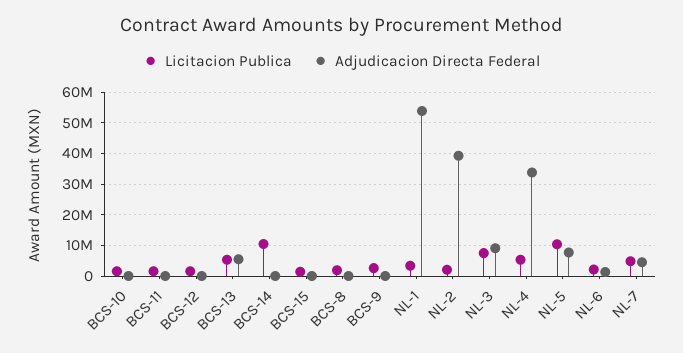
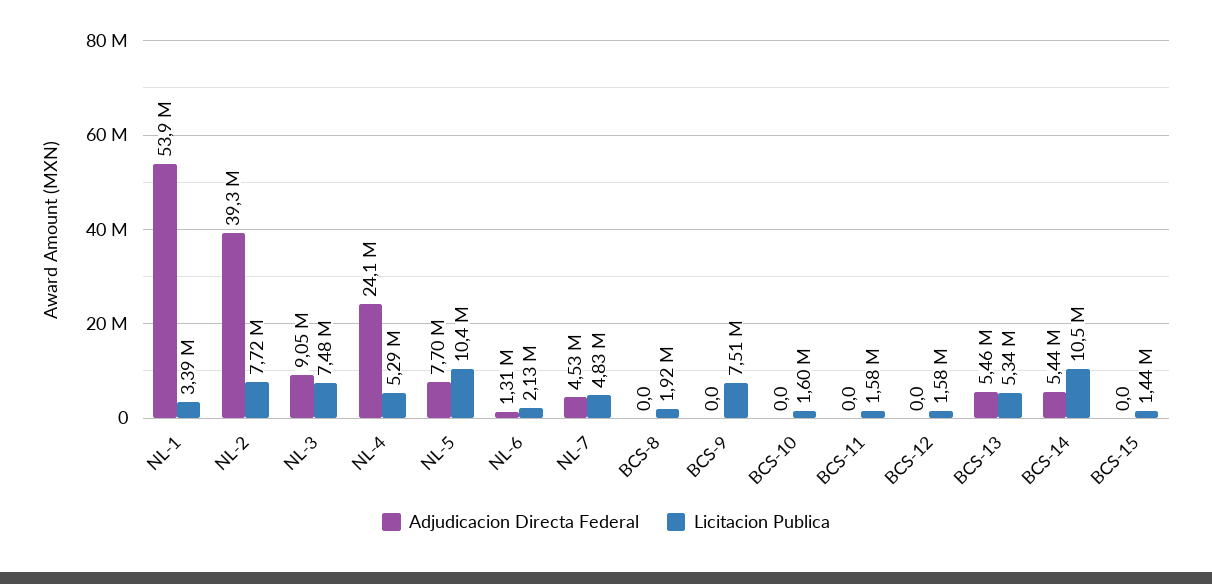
Adjudicacion Directa Federal, BCS-14: 0 -> 5440000
Licitacion Publica, BCS-9: 2000000 -> 7510000
Licitacion Publica, NL-2: 2000000 -> 7720000
Adjudicacion Directa Federal, NL-4: 34000000 -> 24100000

